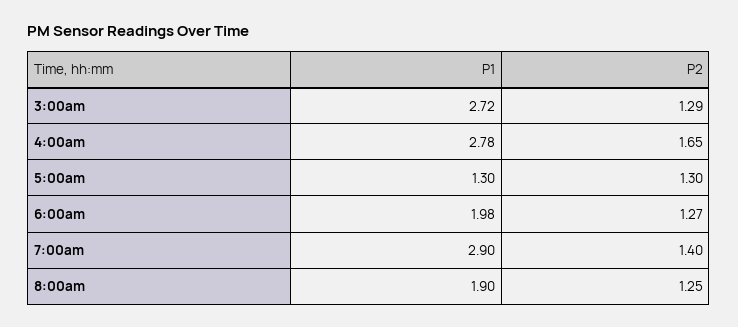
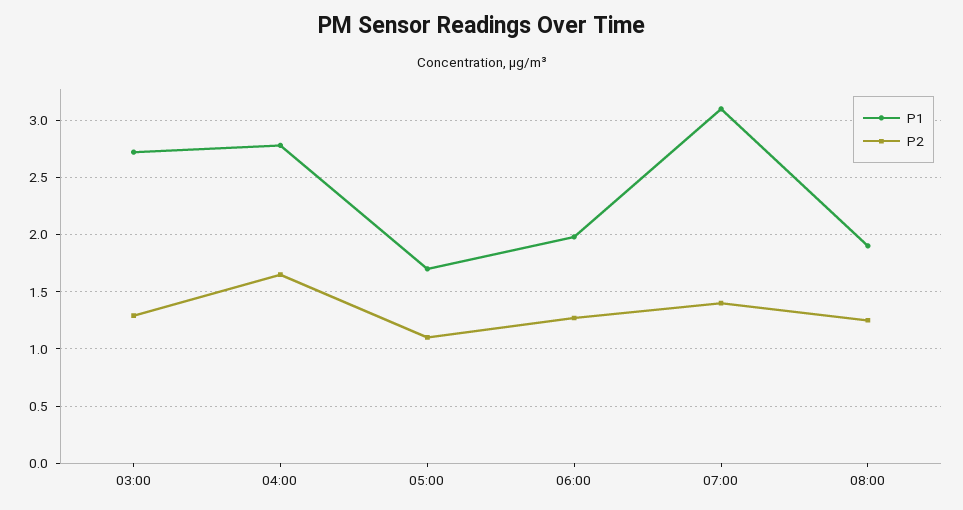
P1, 5:00am: 1.3 -> 1.7
P2, 5:00am: 1.3 -> 1.1
P1, 7:00am: 2.9 -> 3.1

